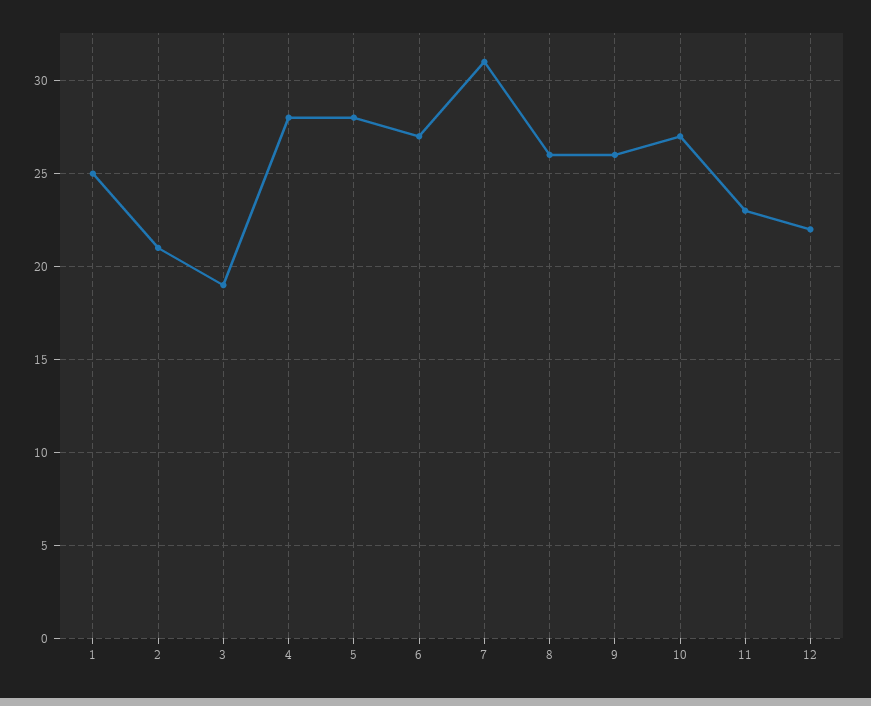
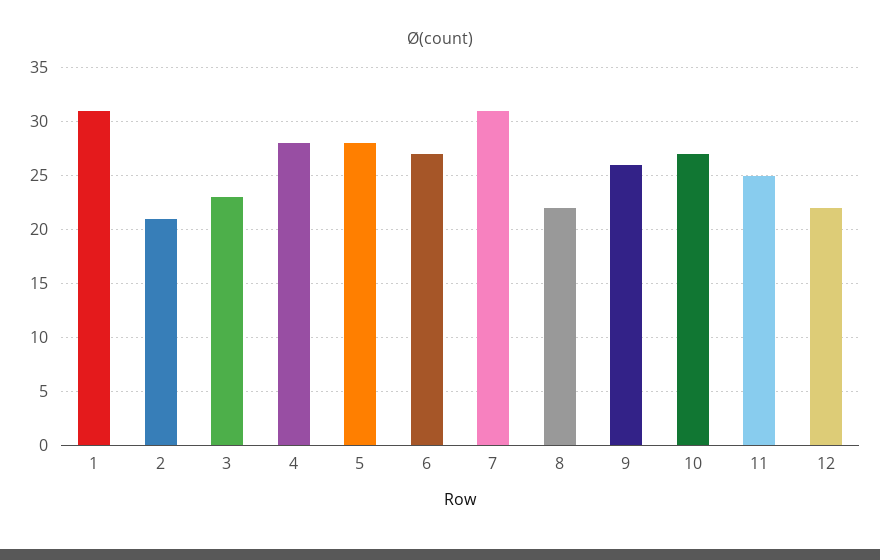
1: 25 -> 31
3: 19 -> 23
8: 26 -> 22
11: 23 -> 25

